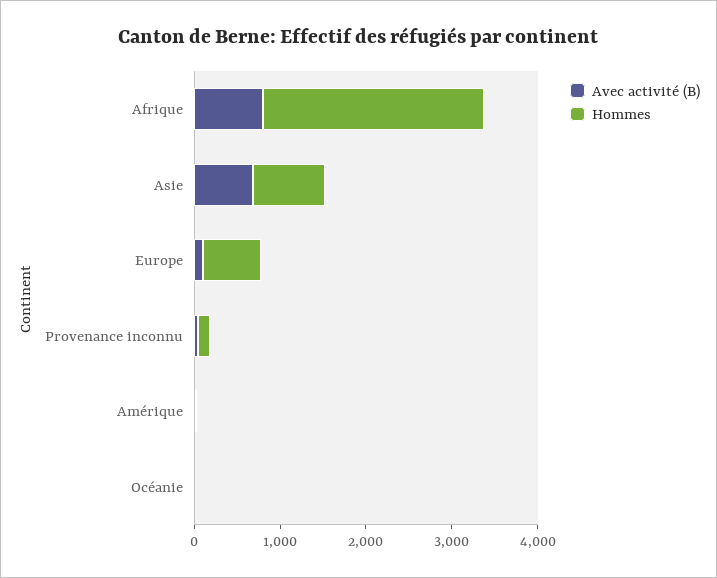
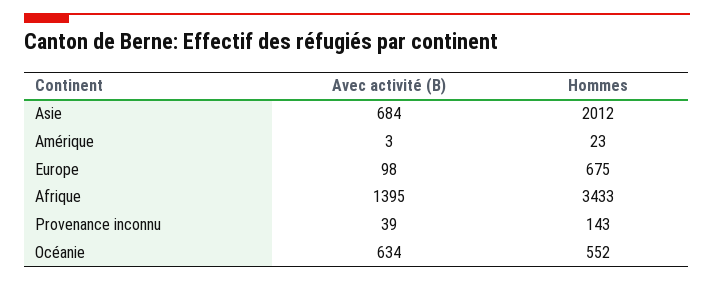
Avec activité (B), Afrique: 800 -> 1395
Hommes, Afrique: 2600 -> 3433
Hommes, Asie: 800 -> 2012
Avec activité (B), Océanie: 0 -> 634
Hommes, Océanie: 0 -> 552

